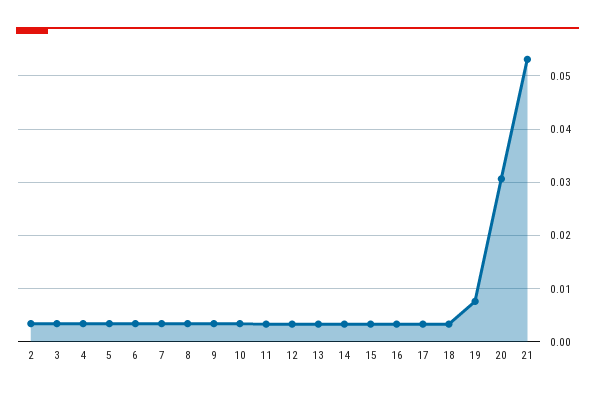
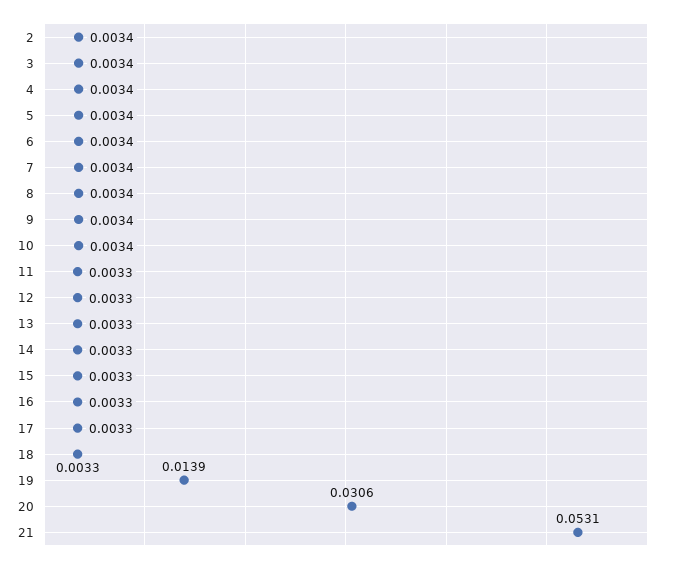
19: 0.008 -> 0.0139

